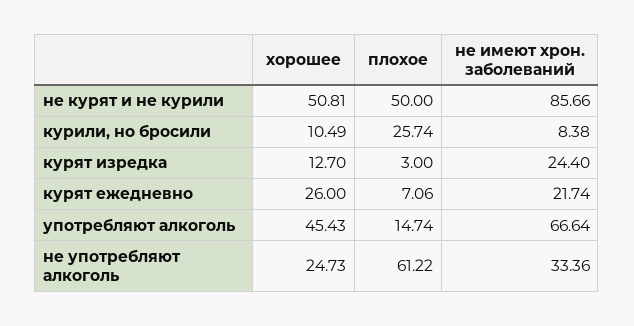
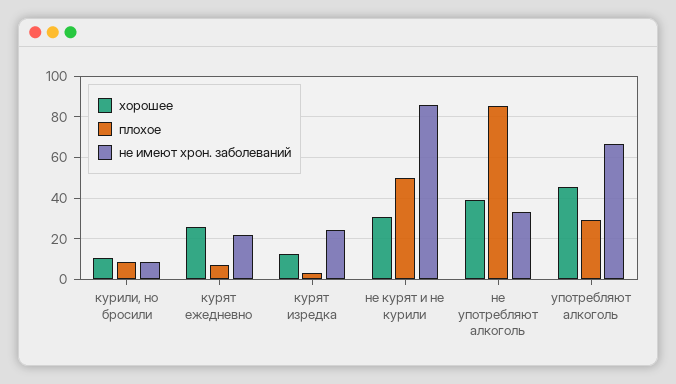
хорошее, не курят и не курили: 50.81 -> 30
плохое, курили, но бросили: 25.74 -> 10
плохое, употребляют алкоголь: 14.74 -> 30
хорошее, не употребляют алкоголь: 24.73 -> 40
плохое, не употребляют алкоголь: 61.22 -> 85

